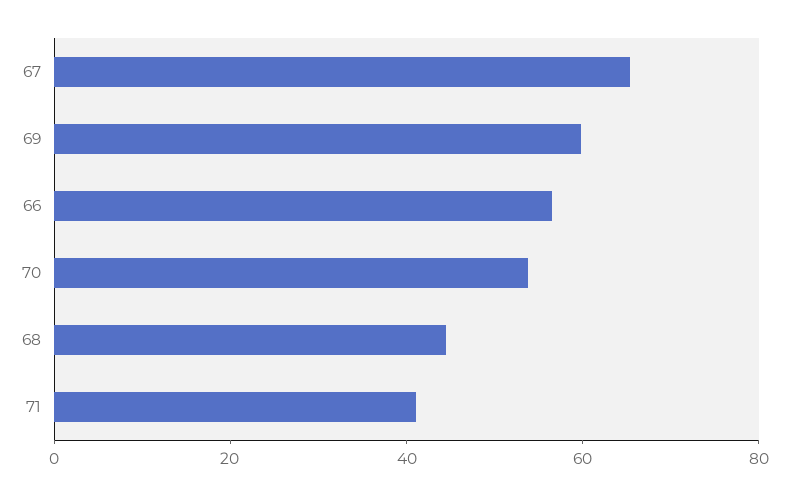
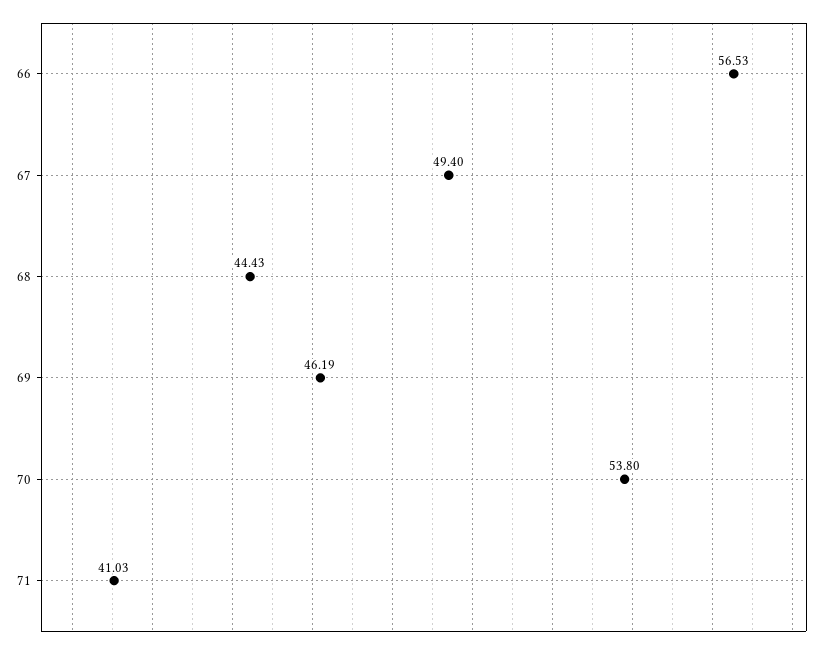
67: 65 -> 49.4
69: 60 -> 46.19

